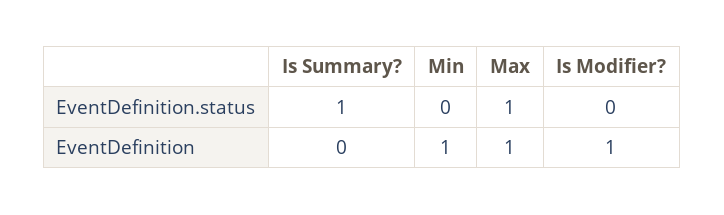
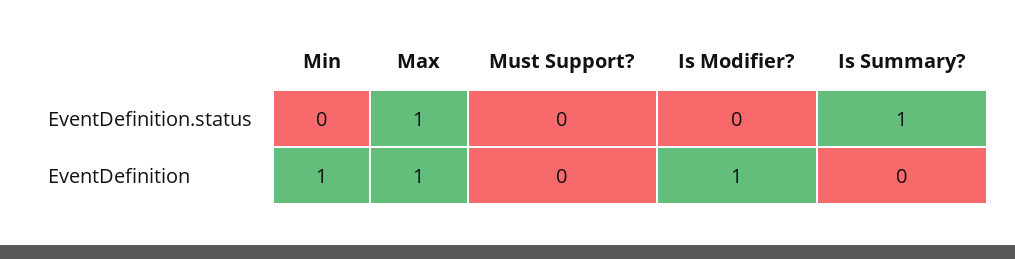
Must Support?, EventDefinition.status: none -> 0
Must Support?, EventDefinition: none -> 0

